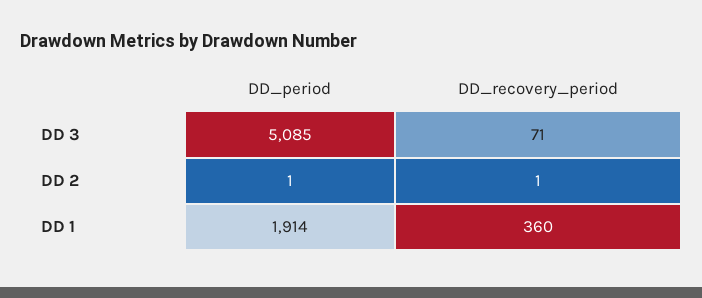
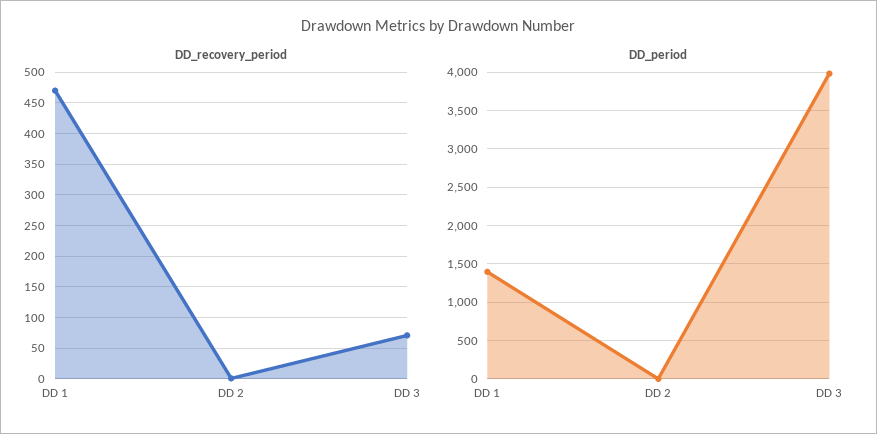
DD_period, DD 3: 5085 -> 4000
DD_period, DD 1: 1914 -> 1400
DD_recovery_period, DD 1: 360 -> 470

